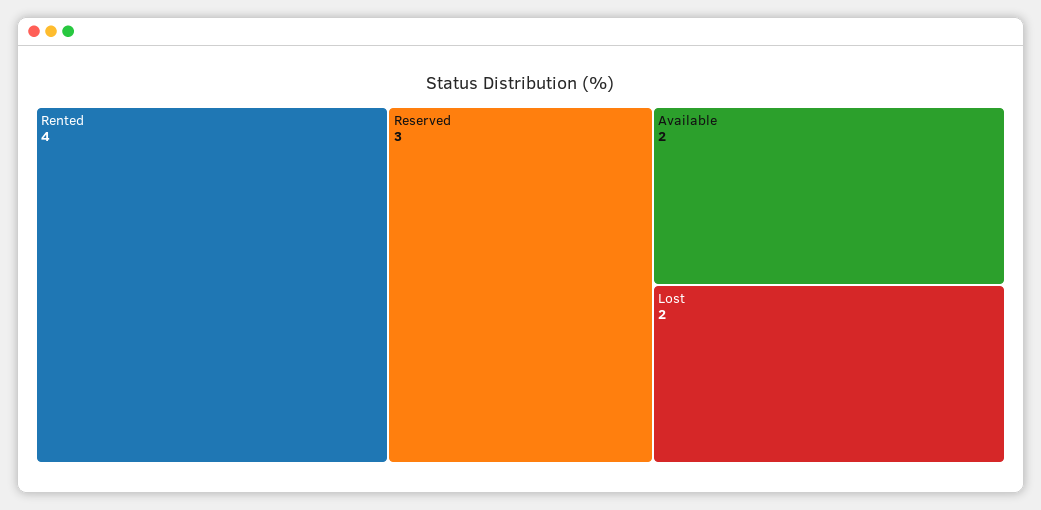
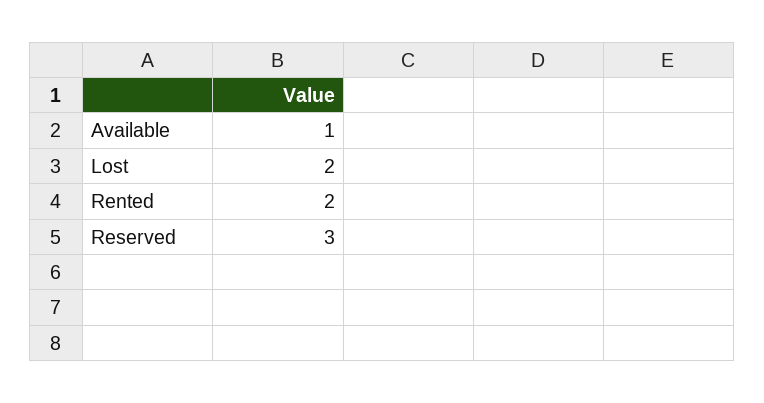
Rented: 4 -> 2
Available: 2 -> 1

